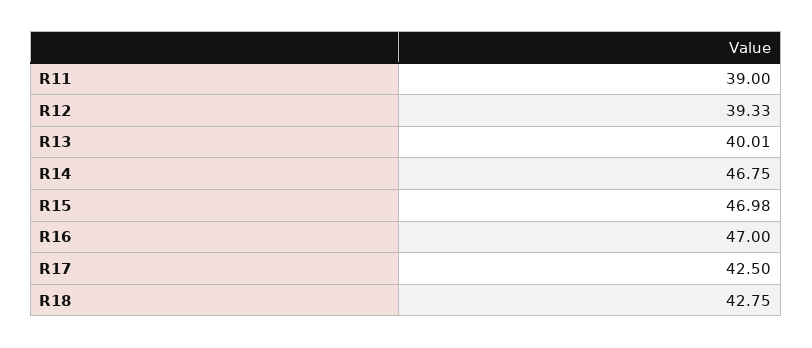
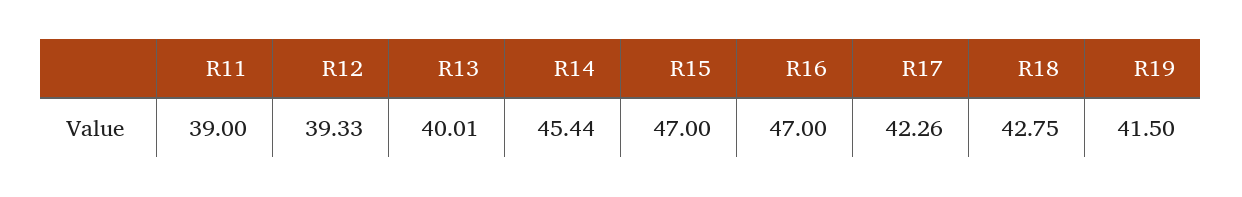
R14: 46.75 -> 45.44
R15: 46.98 -> 47
R17: 42.5 -> 42.26
R19: none -> 41.5

